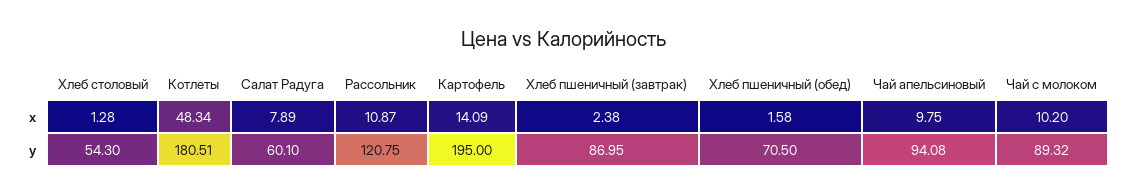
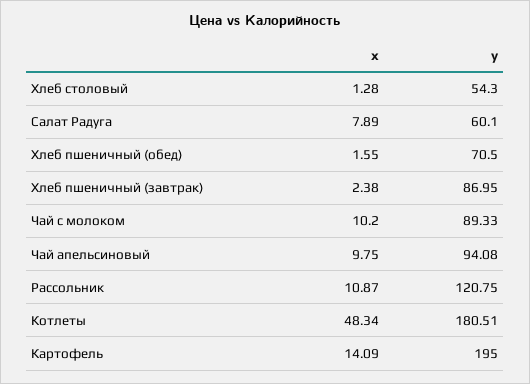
Хлеб пшеничный (обед), x: 1.58 -> 1.55
Чай с молоком, y: 89.32 -> 89.33

